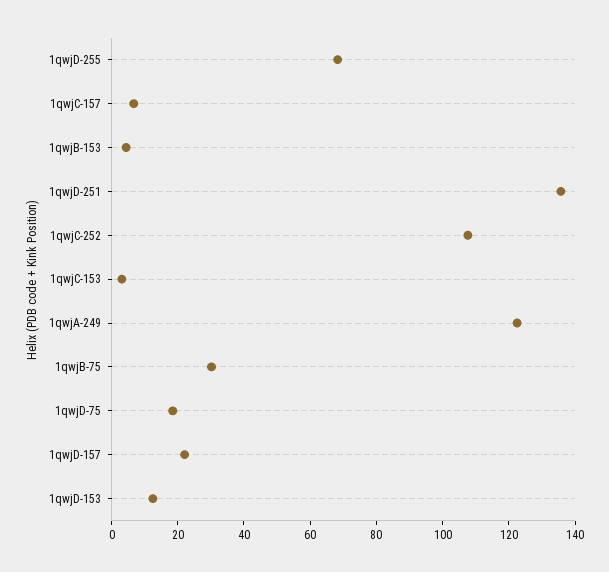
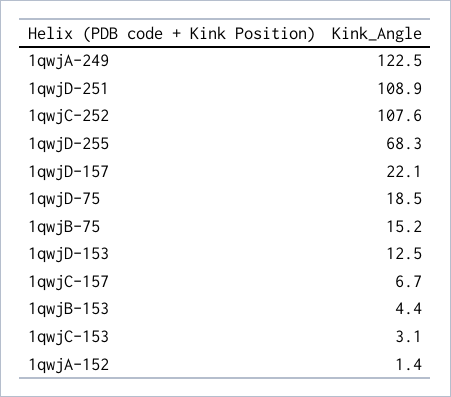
1qwjD-251: 135 -> 108.9
1qwjB-75: 30 -> 15.2
1qwjA-152: none -> 1.4

